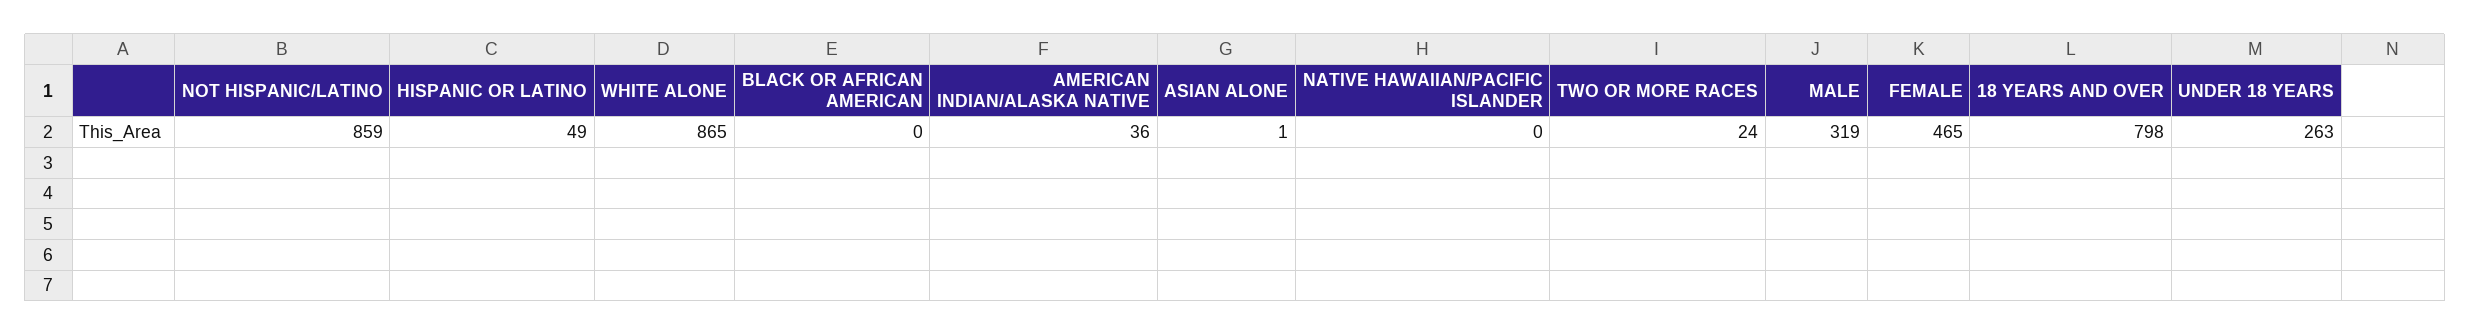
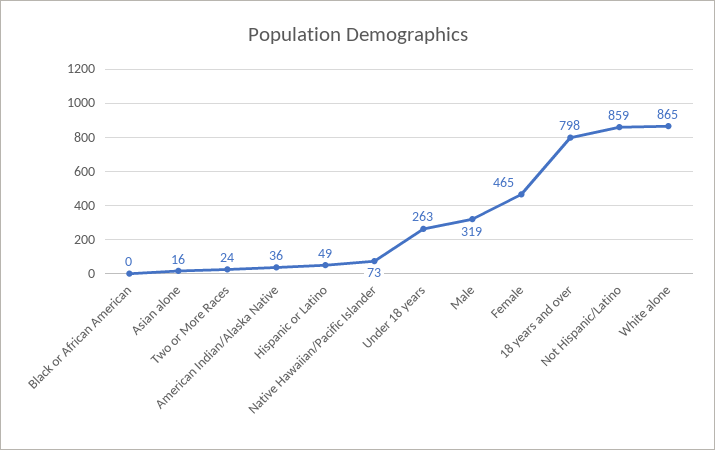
ASIAN ALONE: 1 -> 16
NATIVE HAWAIIAN/PACIFIC ISLANDER: 0 -> 73

